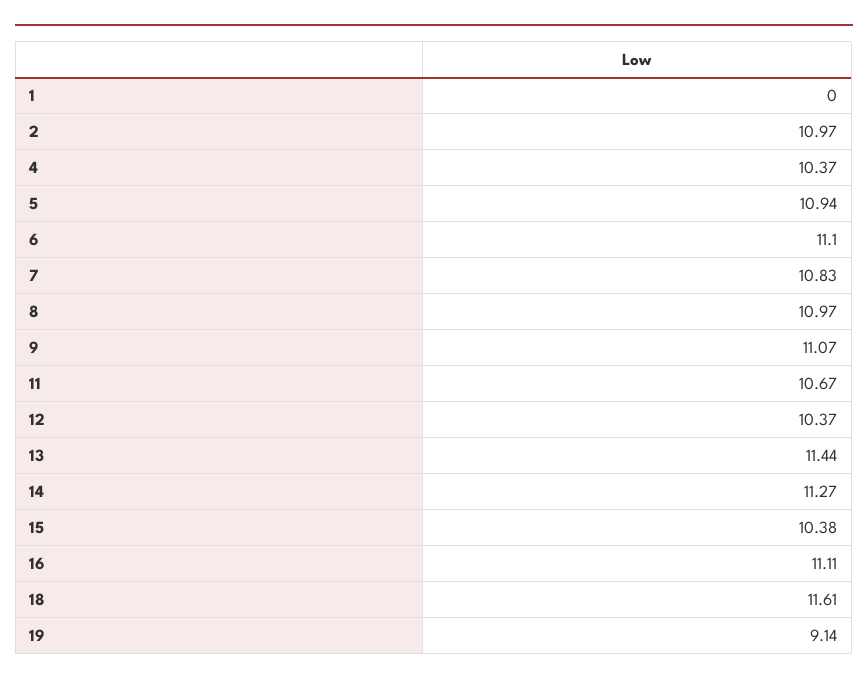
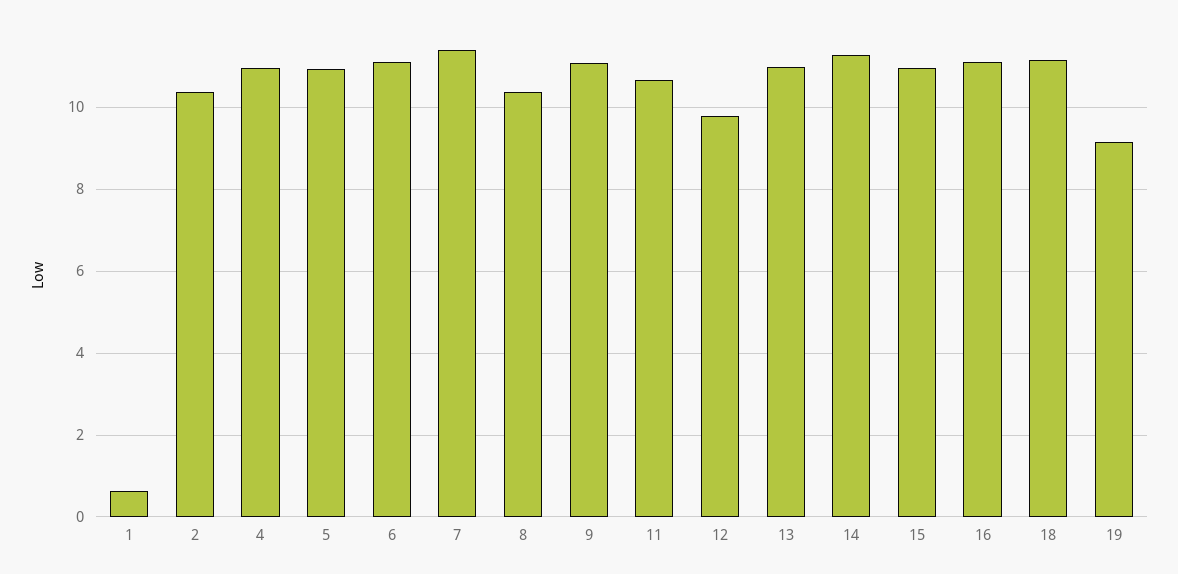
1: 0 -> 0.6
2: 10.97 -> 10.4
4: 10.37 -> 11
7: 10.83 -> 11.4
8: 10.97 -> 10.4
12: 10.37 -> 9.8
13: 11.44 -> 11
15: 10.38 -> 11
18: 11.61 -> 11.2

